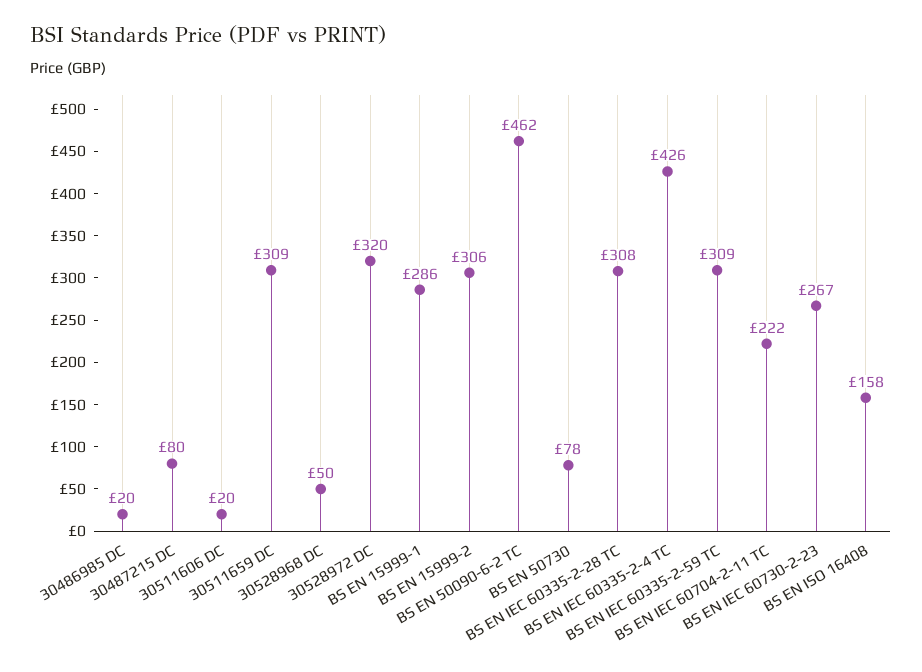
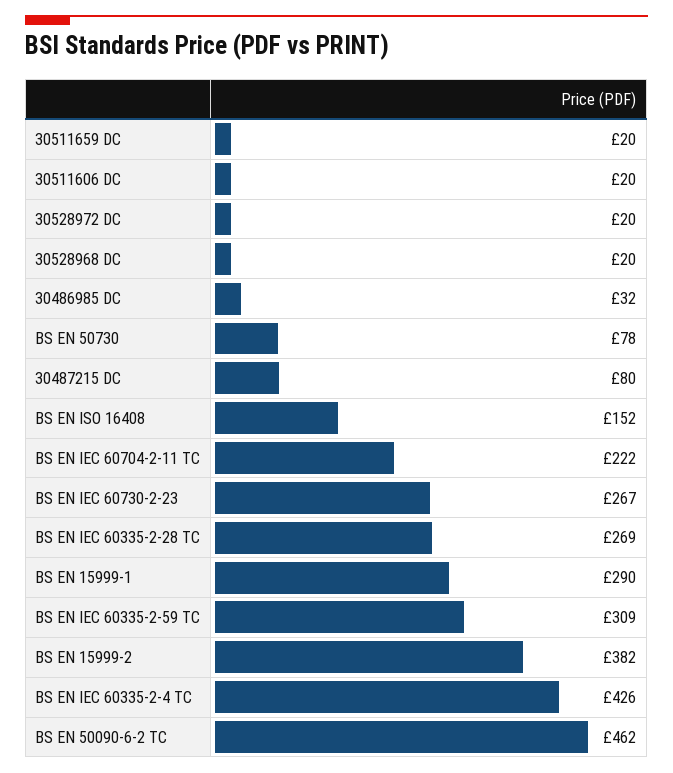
30486985 DC: 20 -> 32
30511659 DC: 309 -> 20
30528968 DC: 50 -> 20
30528972 DC: 320 -> 20
BS EN 15999-1: 286 -> 290
BS EN 15999-2: 306 -> 382
BS EN IEC 60335-2-28 TC: 308 -> 269
BS EN ISO 16408: 158 -> 152

